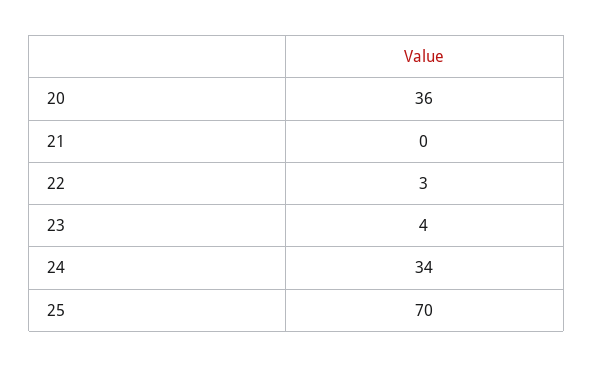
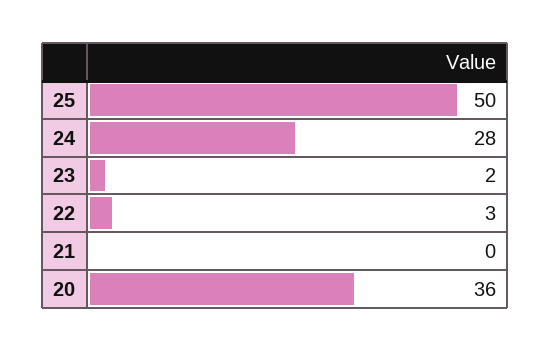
23: 4 -> 2
24: 34 -> 28
25: 70 -> 50

